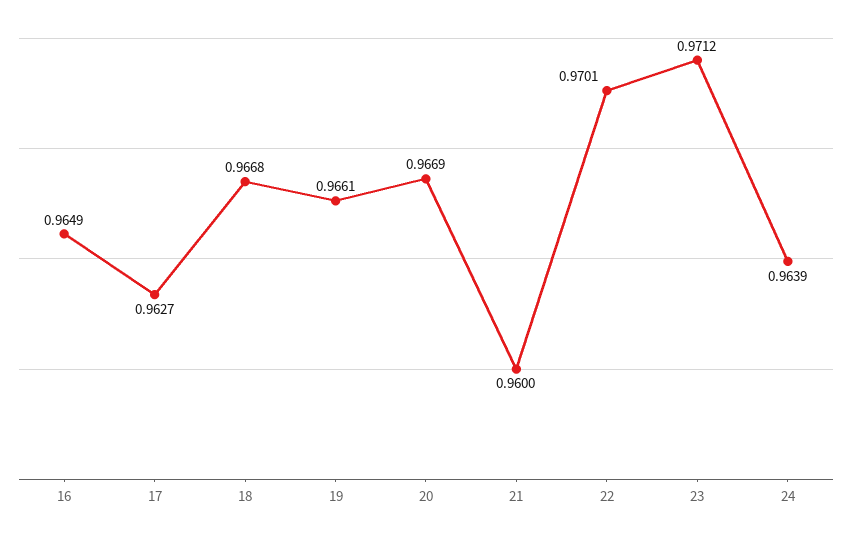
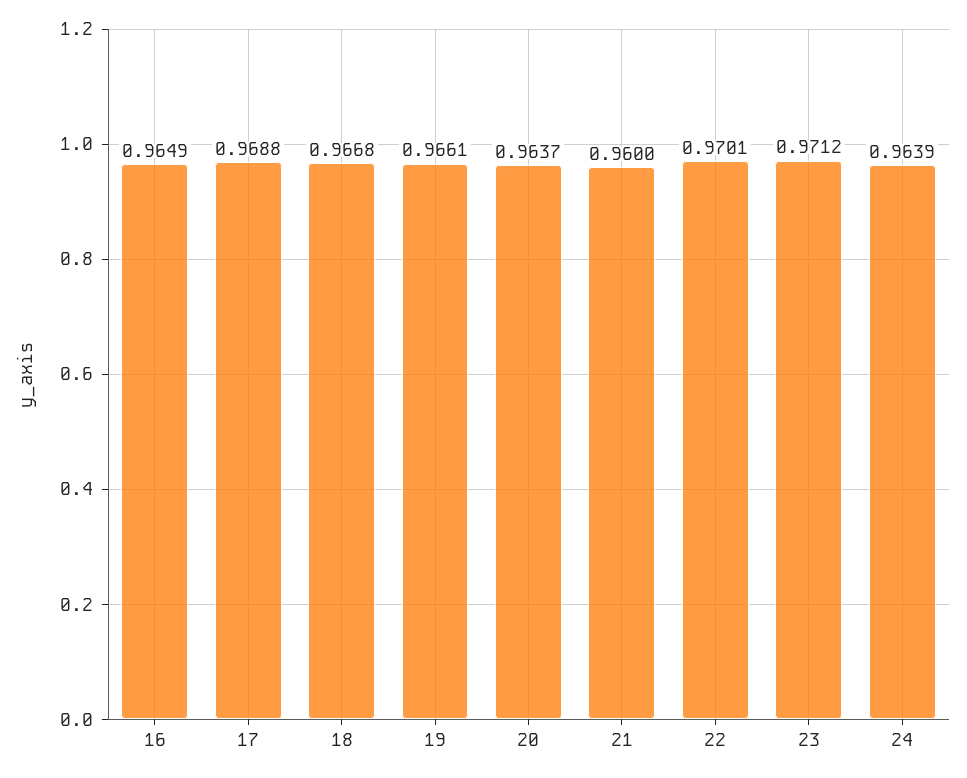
17: 0.9627 -> 0.9688
20: 0.9669 -> 0.9637

